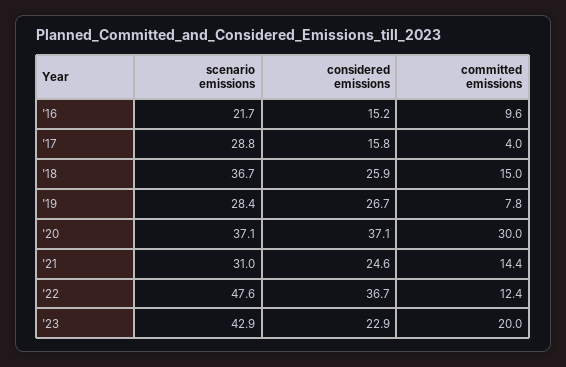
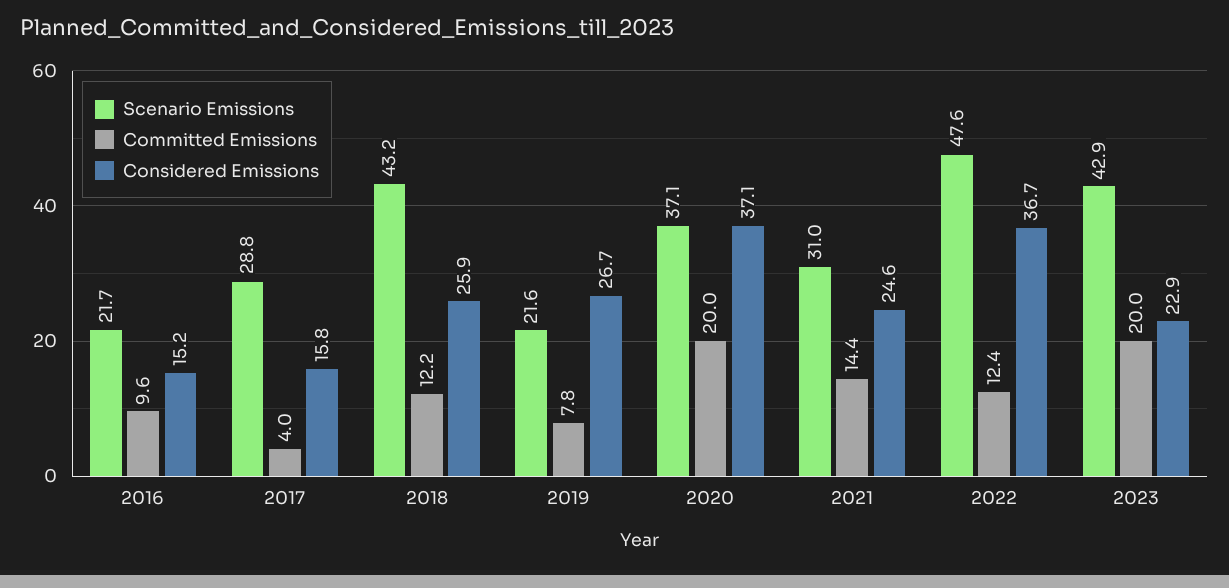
scenario emissions, '18: 36.7 -> 43.2
committed emissions, '18: 15 -> 12.2
scenario emissions, '19: 28.4 -> 21.6
committed emissions, '20: 30 -> 20

